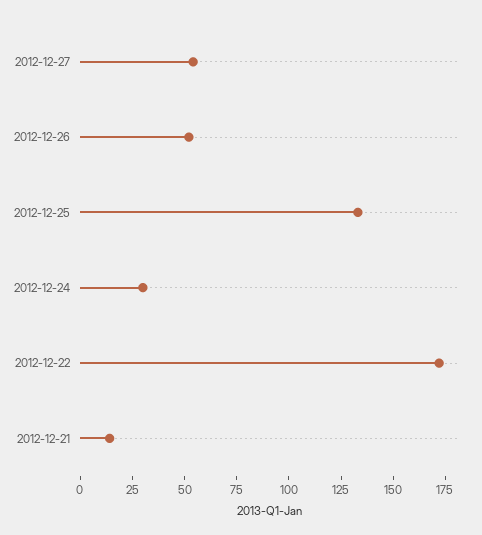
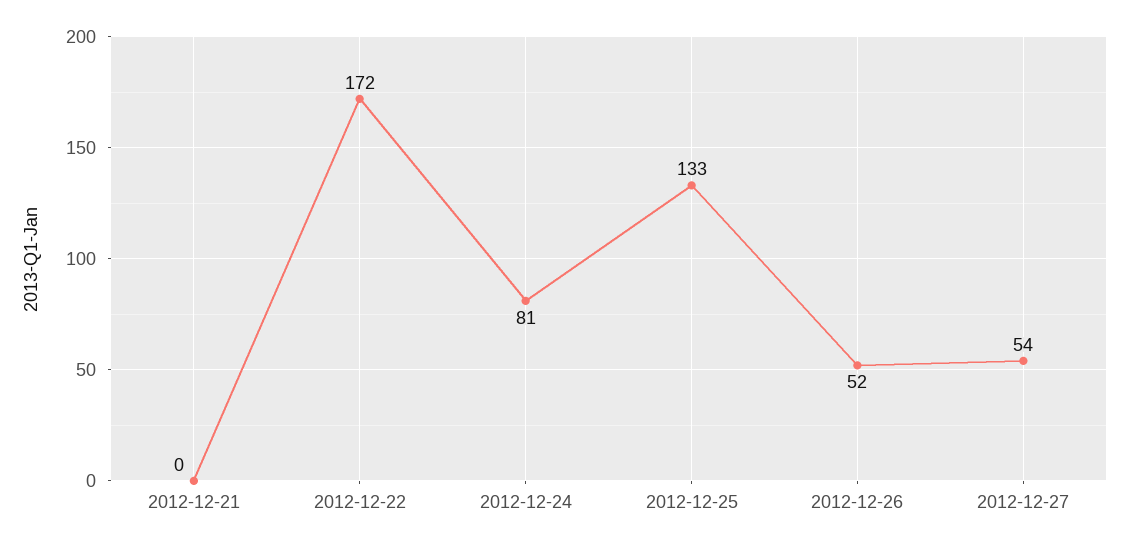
2012-12-24: 30 -> 81
2012-12-21: 15 -> 0

